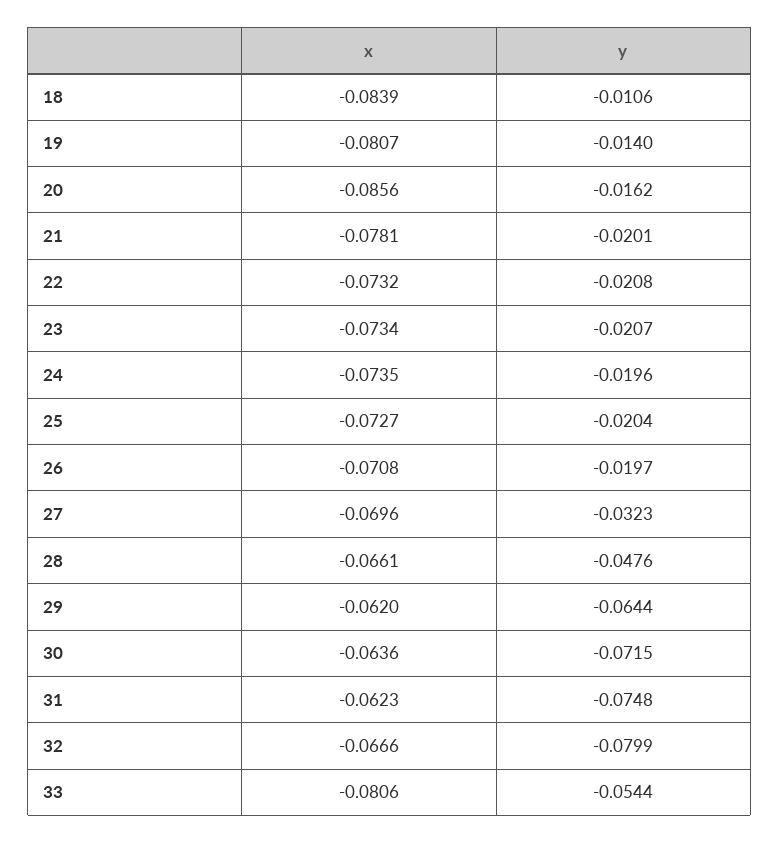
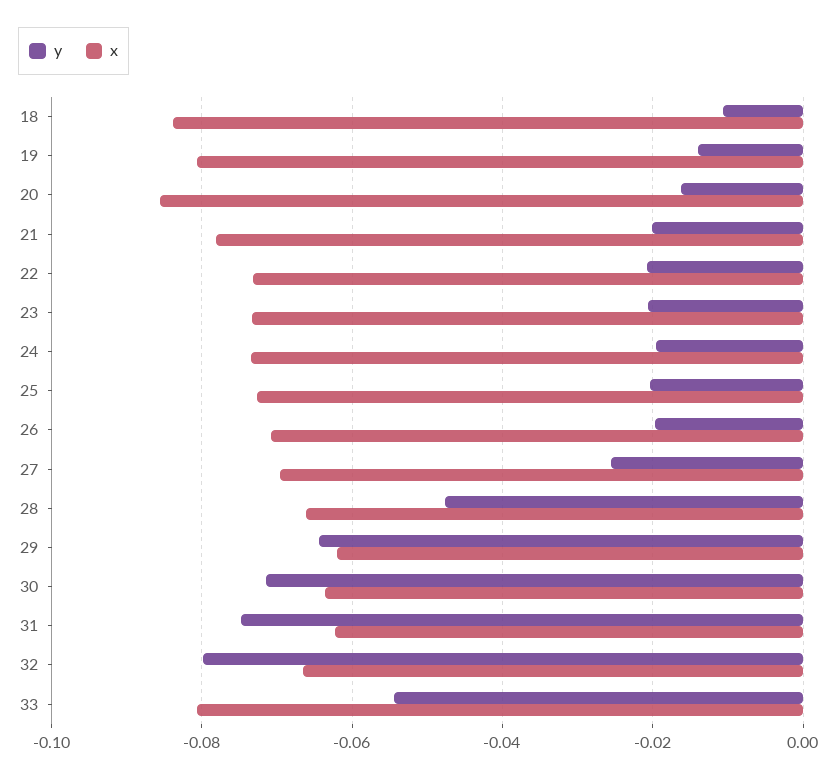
y, 27: -0.0323 -> -0.026

